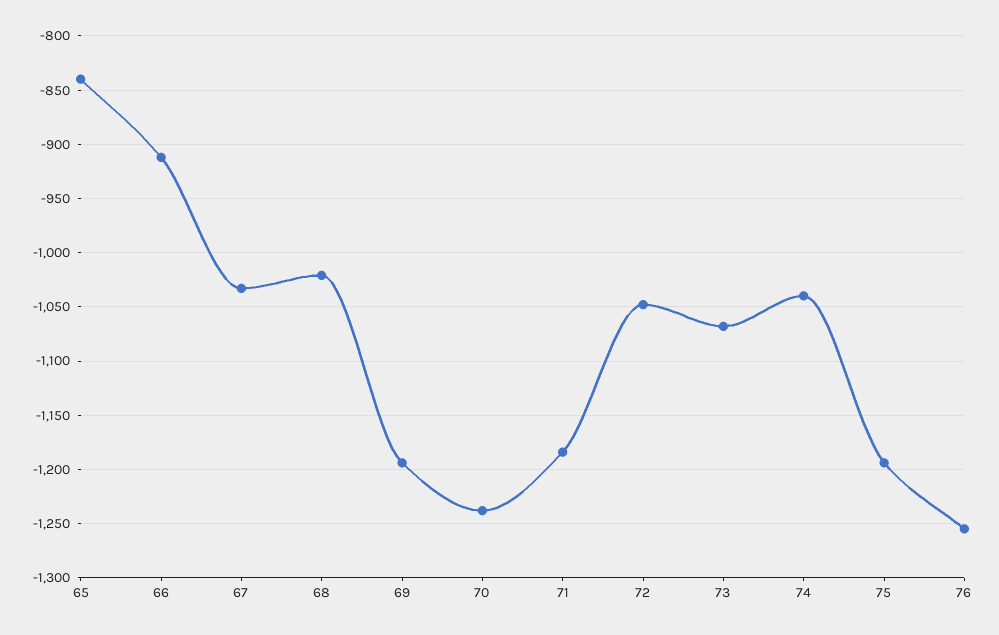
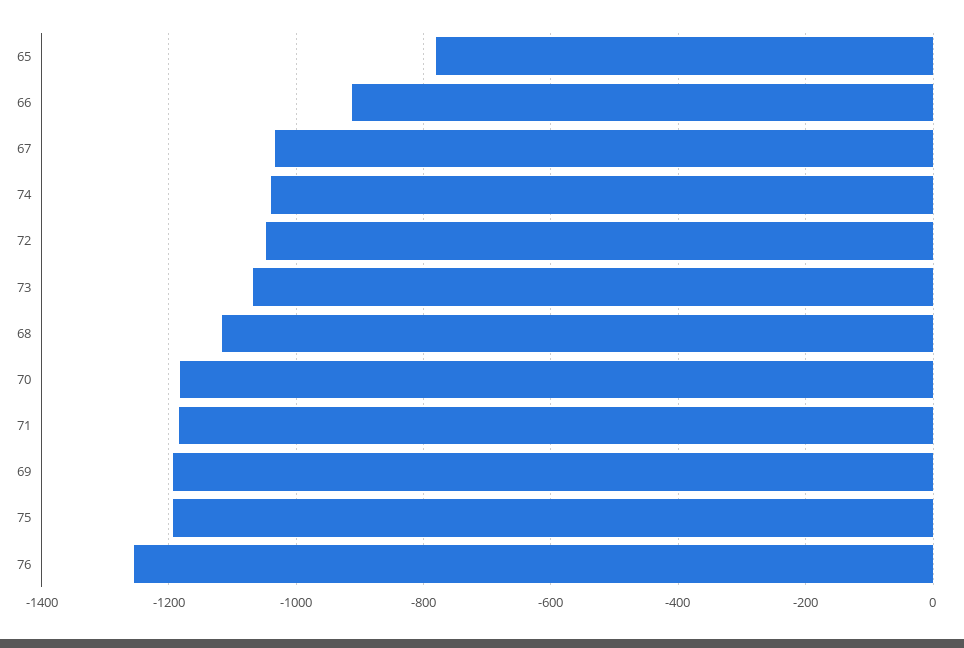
65: -840 -> -780
68: -1020 -> -1120
70: -1240 -> -1180

